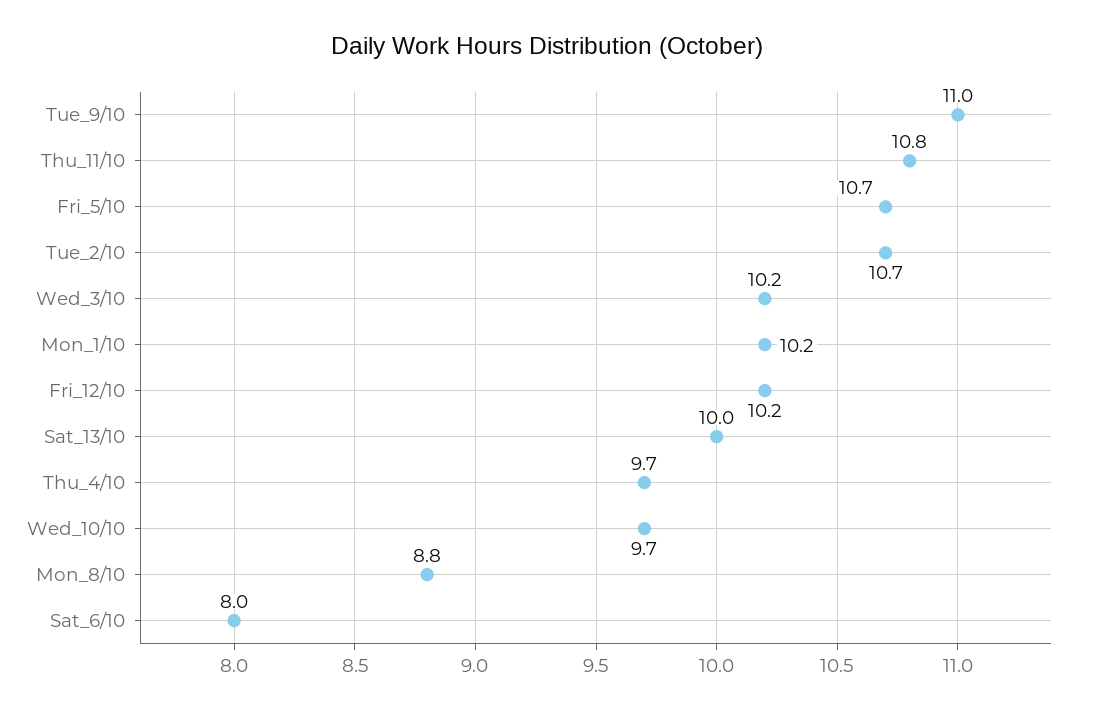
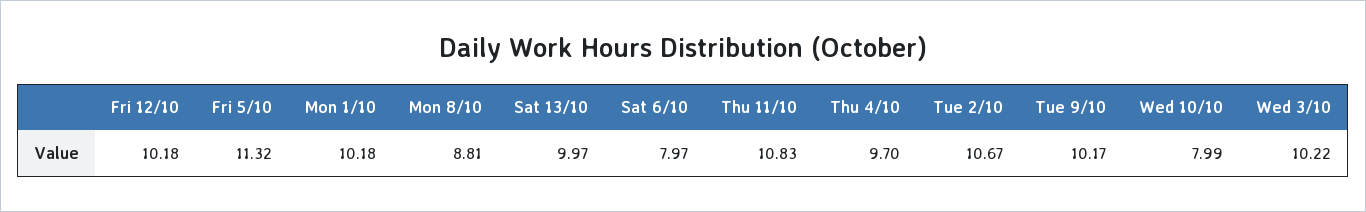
Tue_9/10: 11 -> 10.17
Fri_5/10: 10.7 -> 11.32
Wed_10/10: 9.7 -> 7.99

